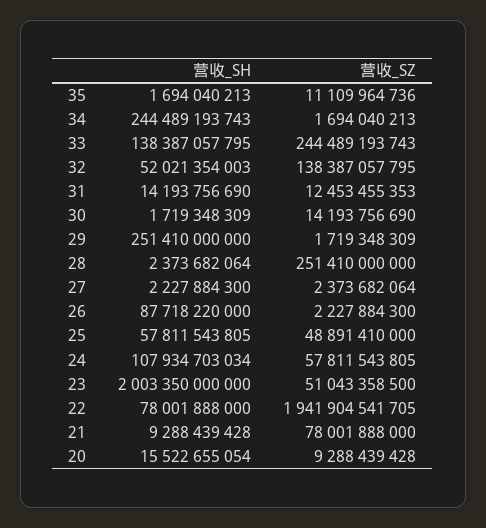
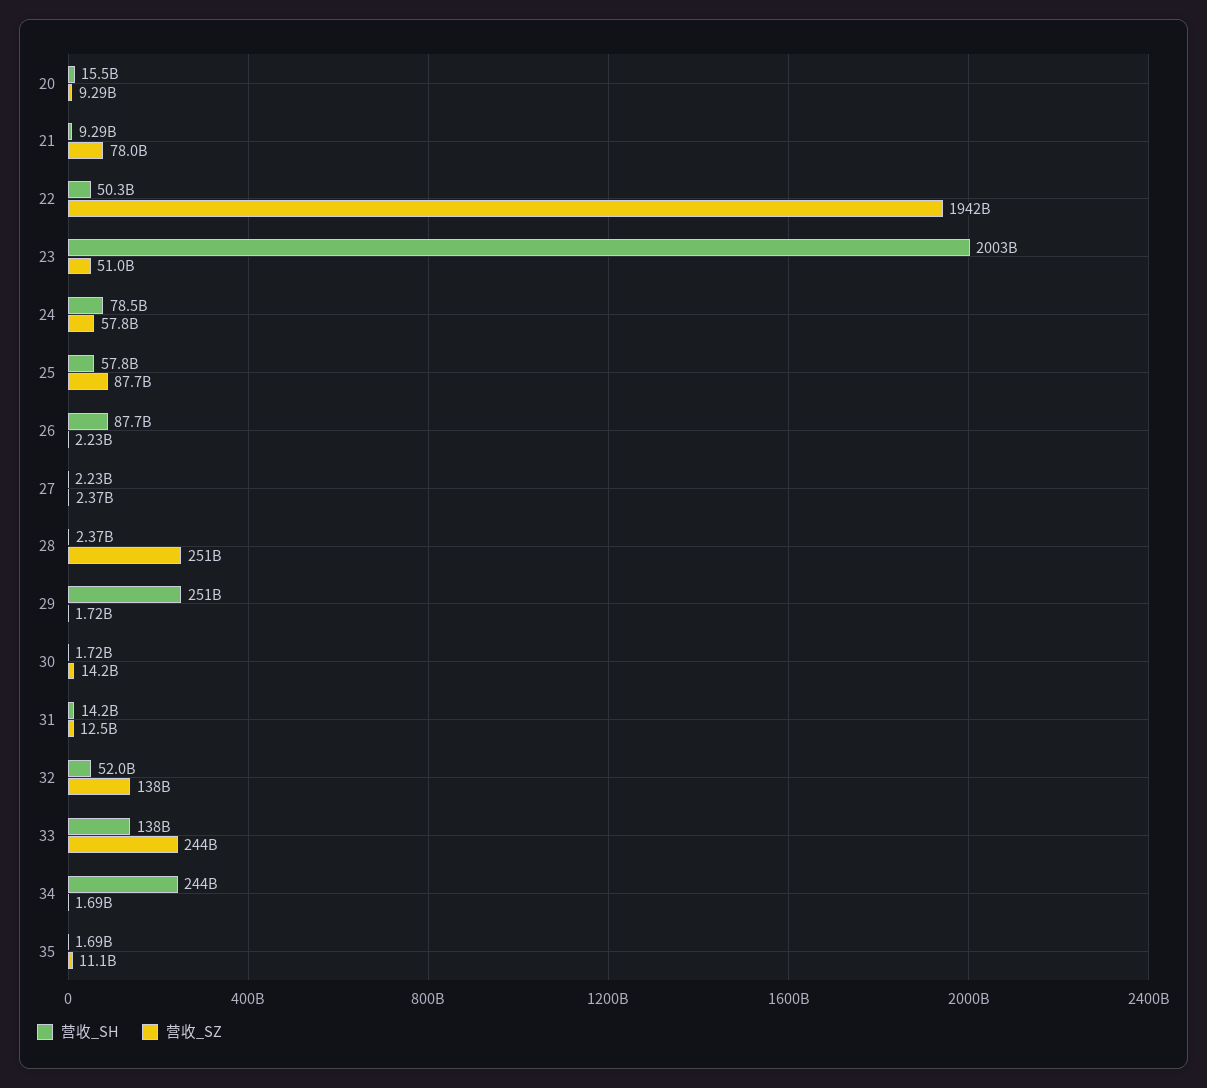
营收_SZ, 25: 48891410000 -> 87700000000
营收_SH, 24: 107934703034 -> 78500000000
营收_SH, 22: 78001888000 -> 50300000000

